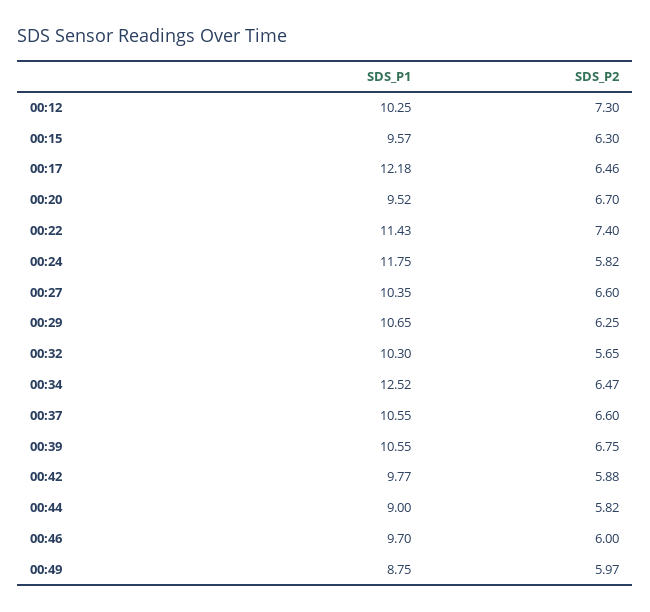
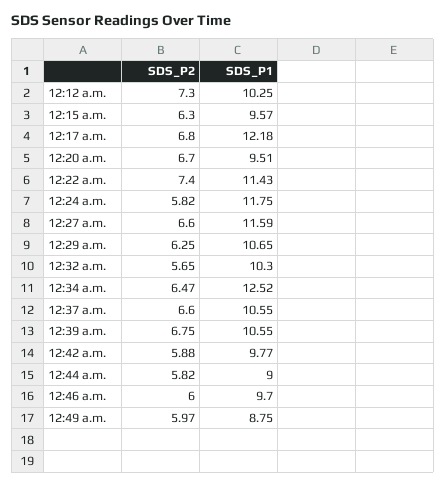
SDS_P2, 00:17: 6.46 -> 6.8
SDS_P1, 00:20: 9.52 -> 9.51
SDS_P1, 00:27: 10.35 -> 11.59

